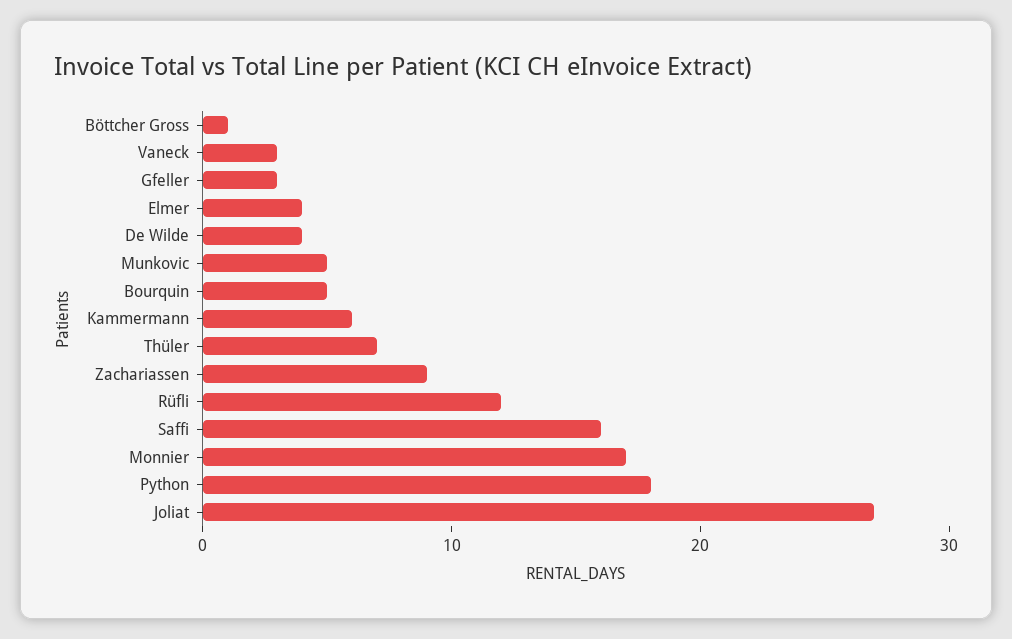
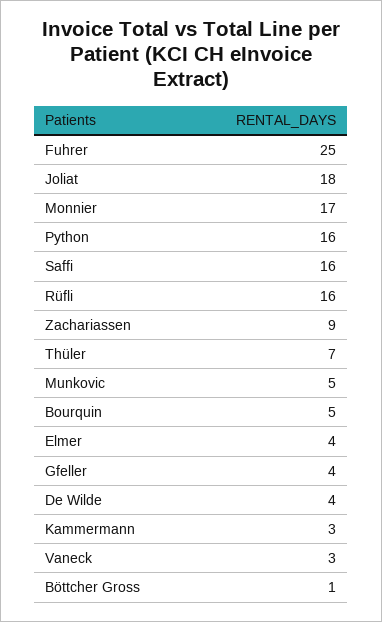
Gfeller: 3 -> 4
Kammermann: 6 -> 3
Rüfli: 12 -> 16
Python: 18 -> 16
Joliat: 27 -> 18
Fuhrer: none -> 25

